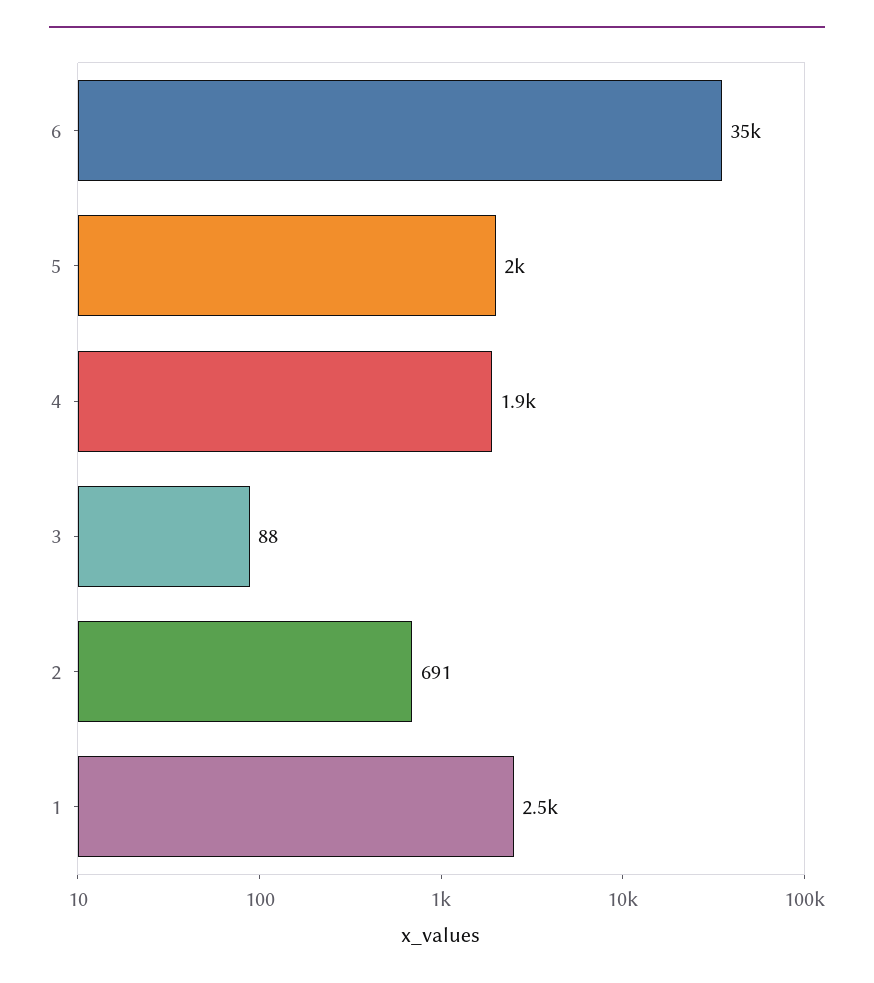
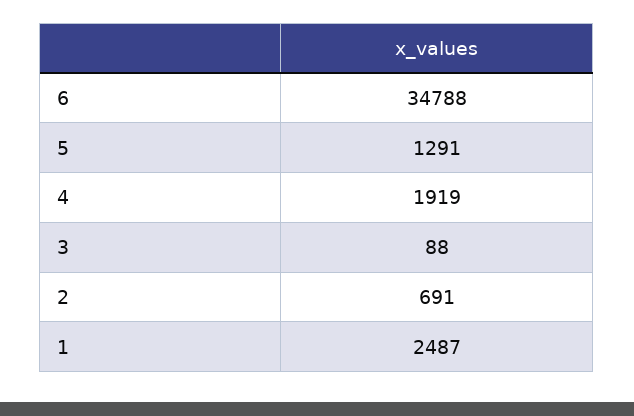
5: 2000 -> 1291

